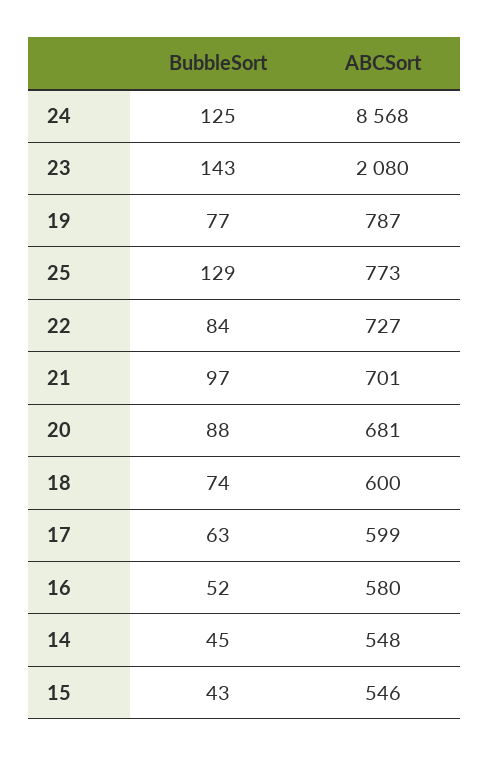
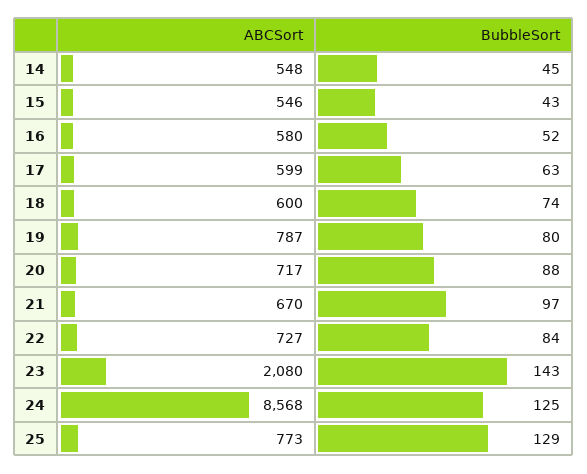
BubbleSort, 19: 77 -> 80
ABCSort, 21: 701 -> 670
ABCSort, 20: 681 -> 717

